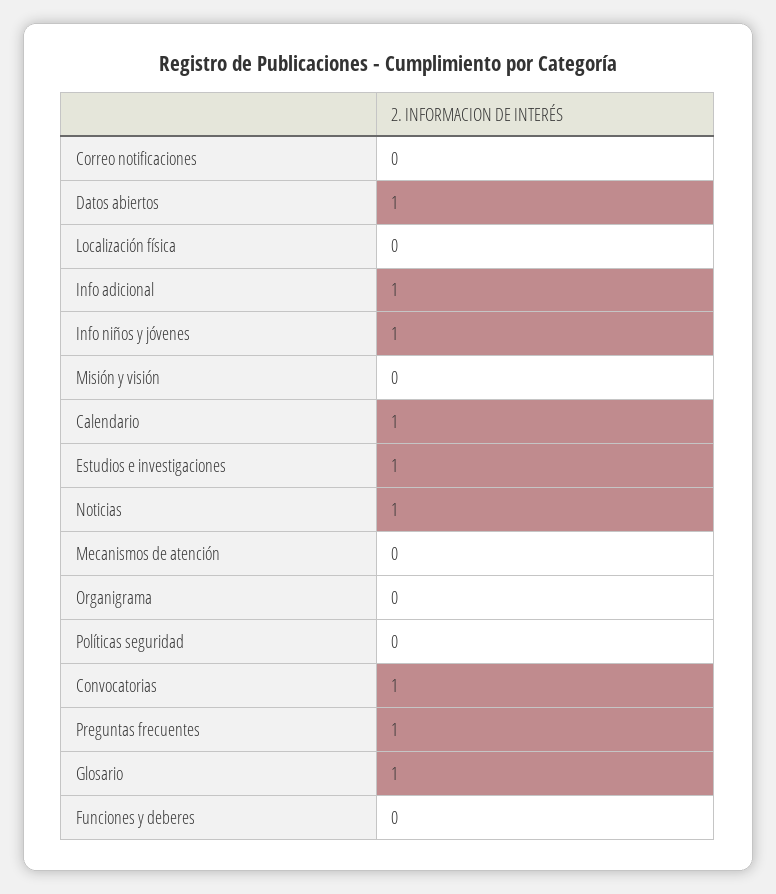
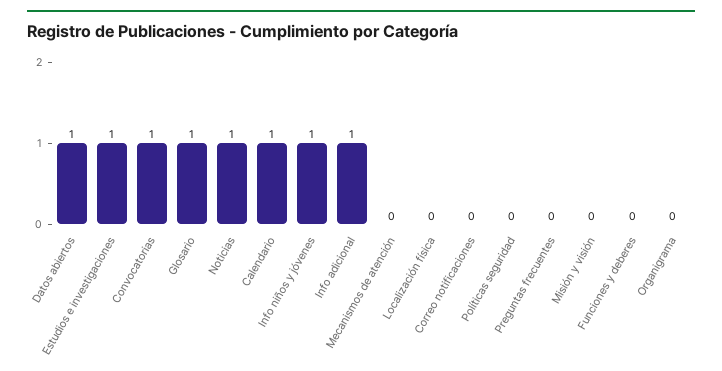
Preguntas frecuentes: 1 -> 0

